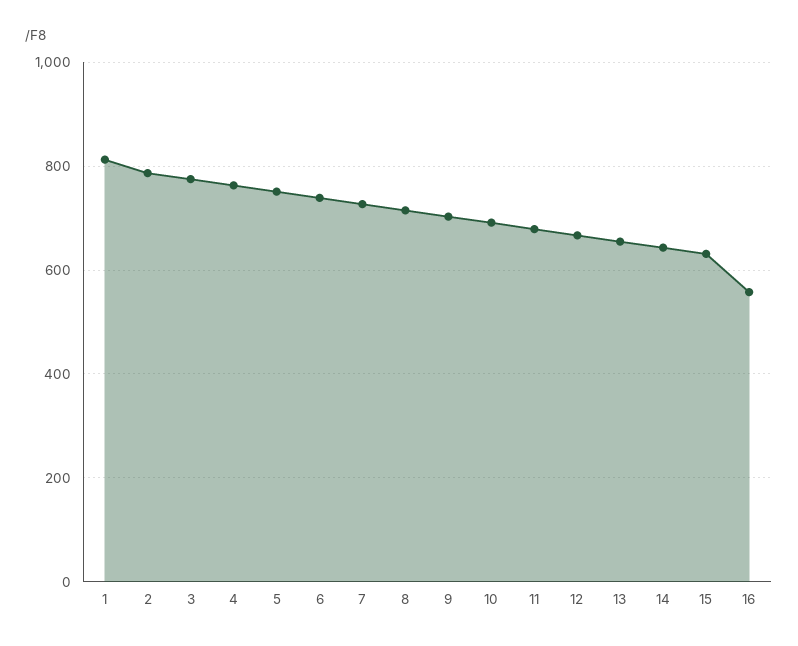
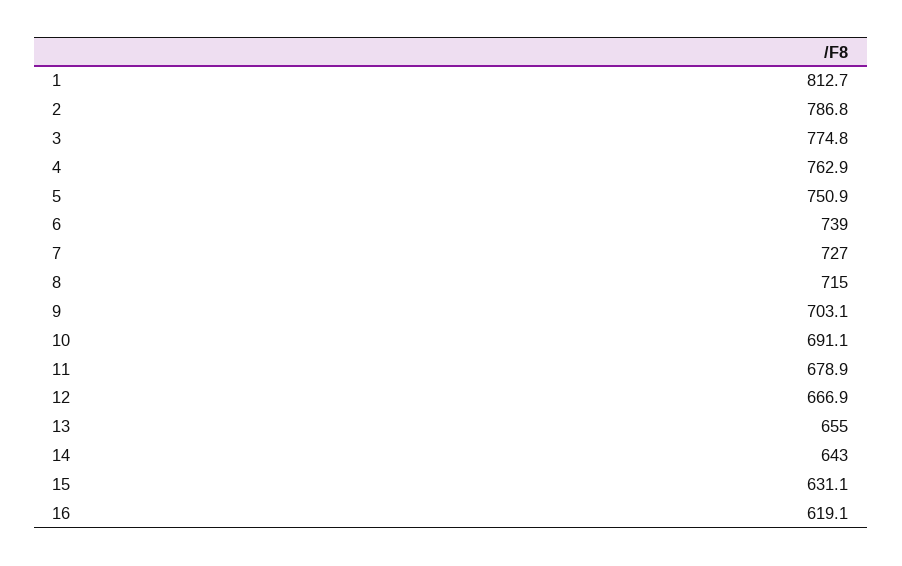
16: 560 -> 619.1

